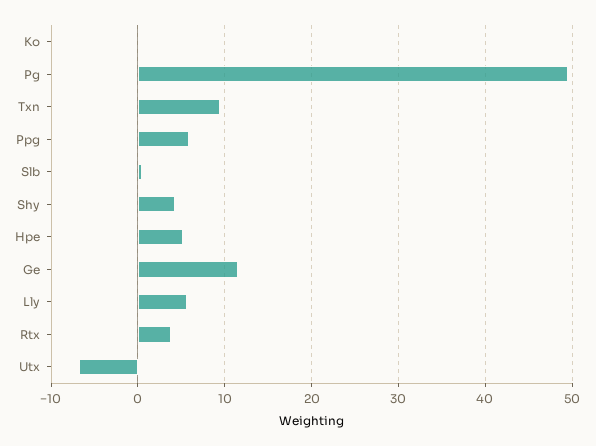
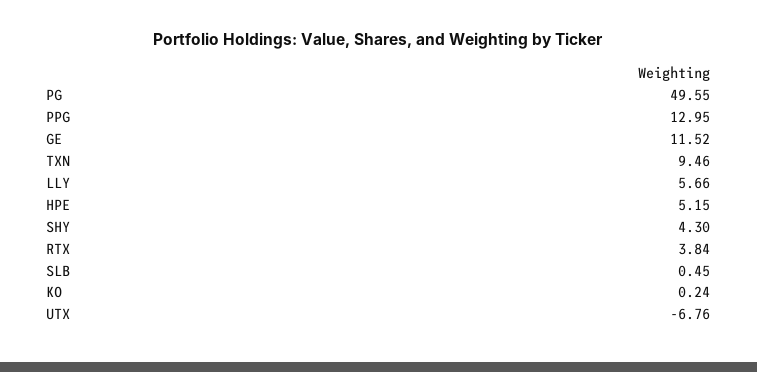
Ppg: 6 -> 12.95

